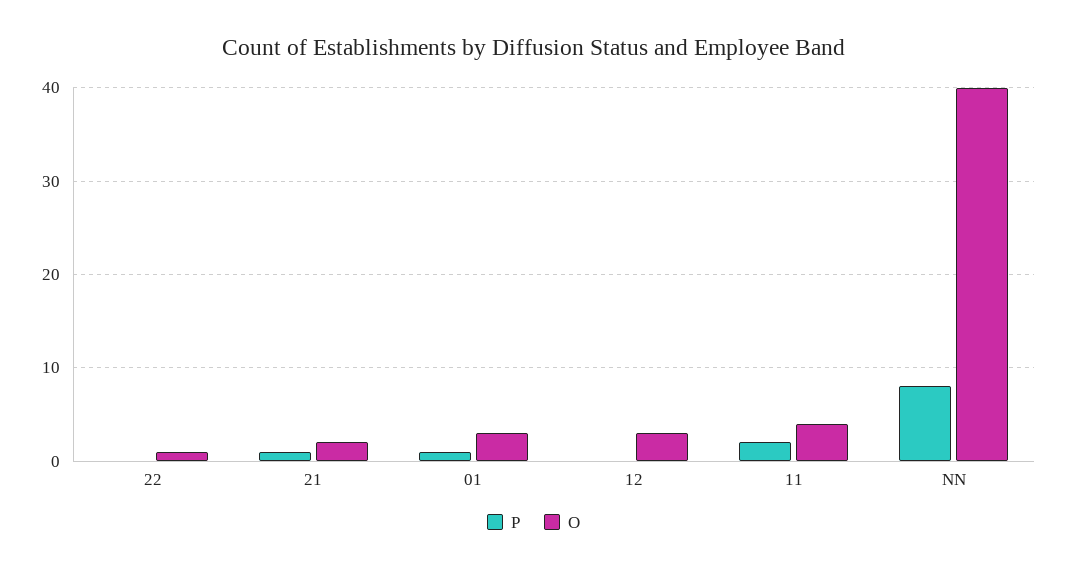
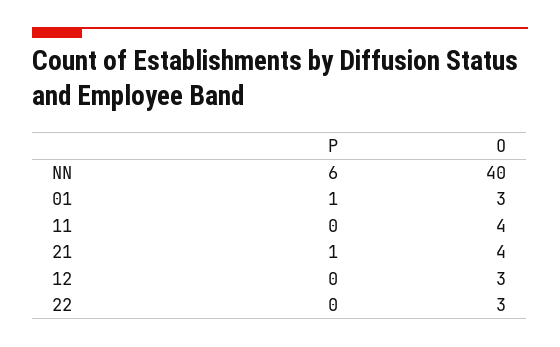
O, 22: 1 -> 3
O, 21: 2 -> 4
P, 11: 2 -> 0
P, NN: 8 -> 6

